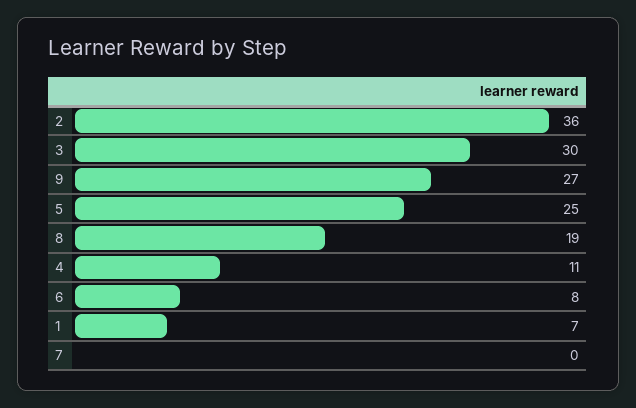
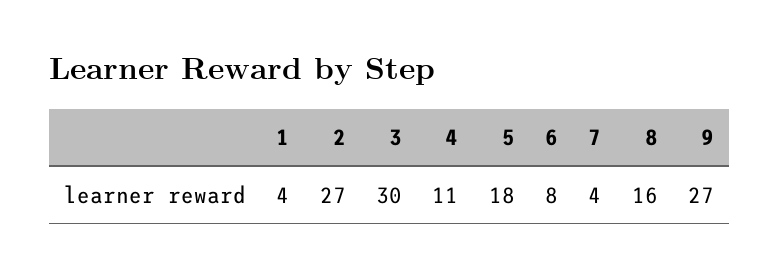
2: 36 -> 27
5: 25 -> 18
8: 19 -> 16
1: 7 -> 4
7: 0 -> 4

